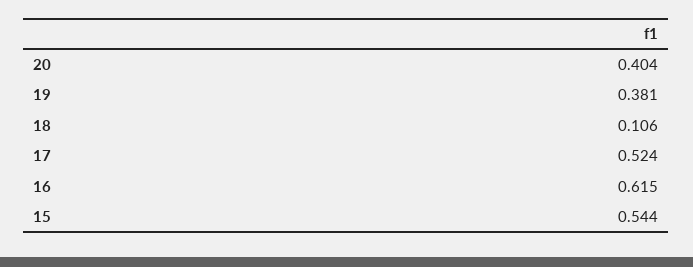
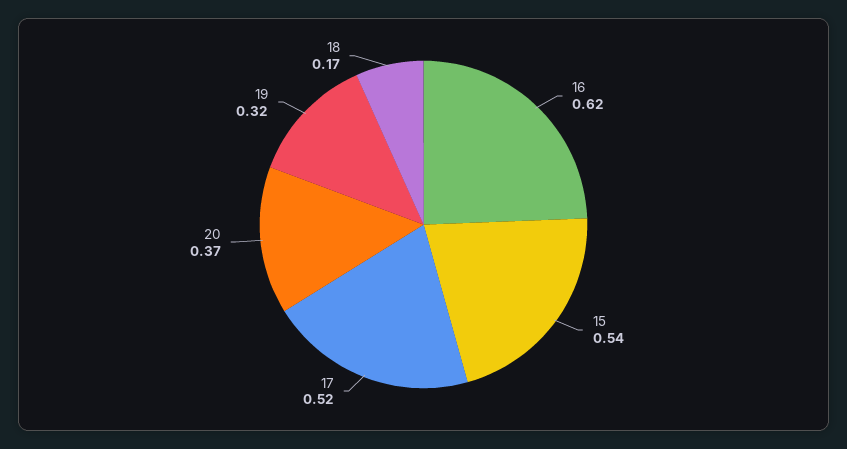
20: 0.404 -> 0.37
19: 0.381 -> 0.32
18: 0.106 -> 0.17

